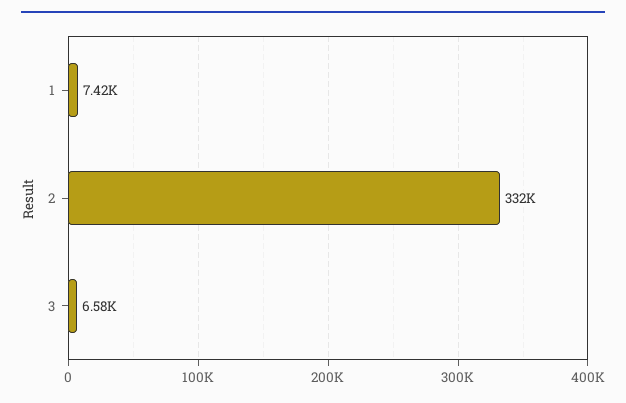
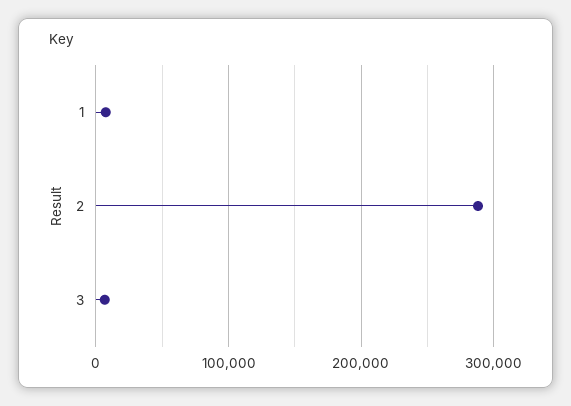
2: 332000 -> 290000

